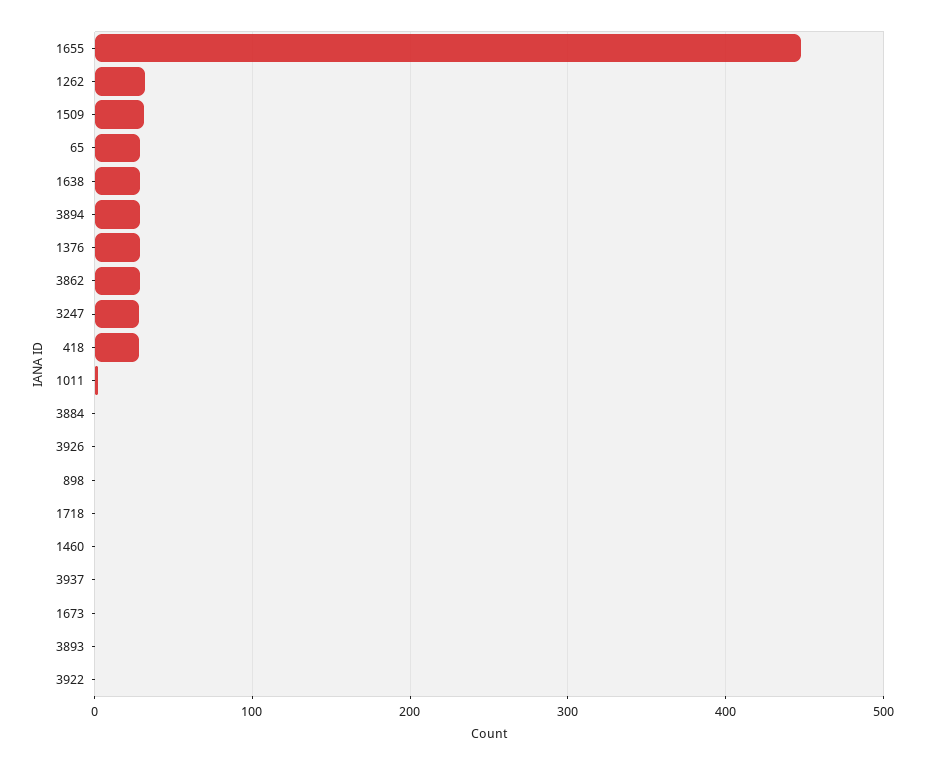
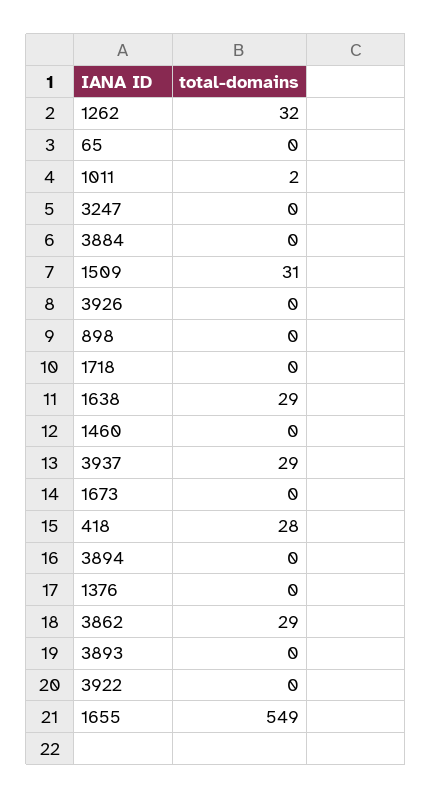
1655: 450 -> 549
65: 30 -> 0
3894: 30 -> 0
1376: 30 -> 0
3247: 30 -> 0
3937: 0 -> 29

